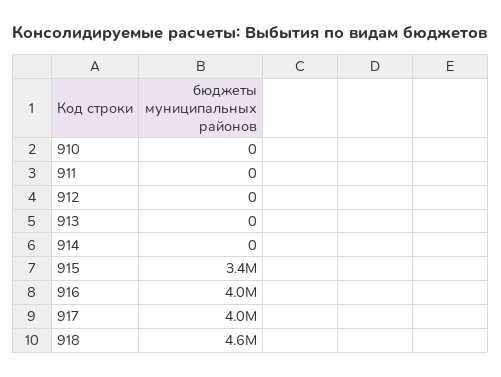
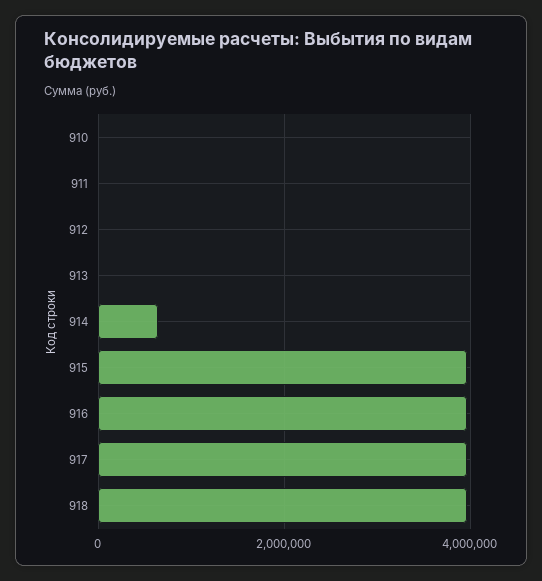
914: 0 -> 600000
915: 3400000 -> 4000000
918: 4600000 -> 4000000

